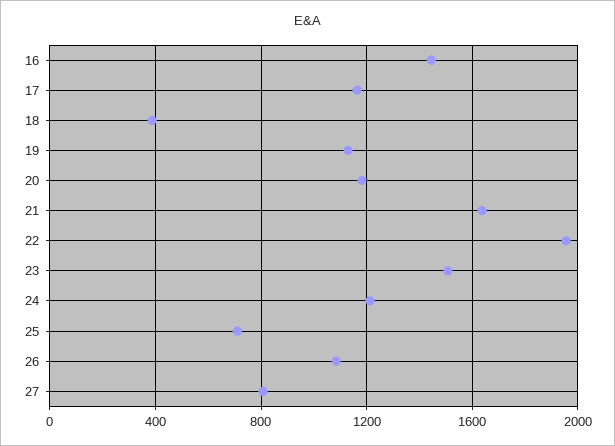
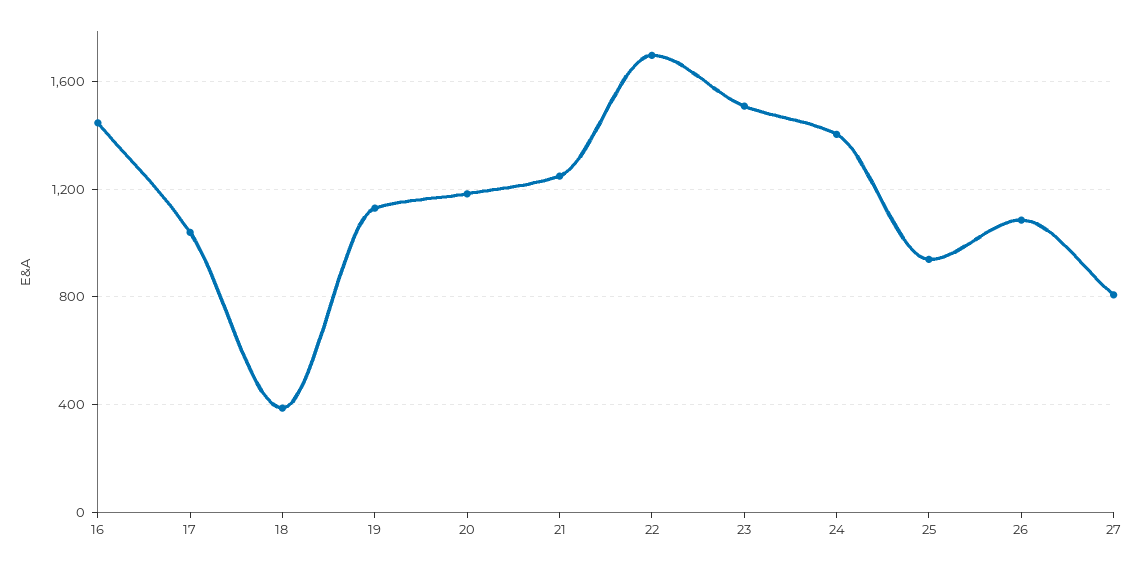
17: 1150 -> 1050
21: 1650 -> 1250
22: 1950 -> 1700
24: 1200 -> 1400
25: 700 -> 950

